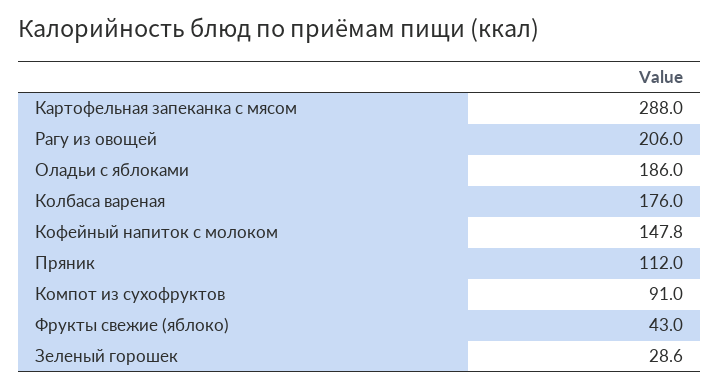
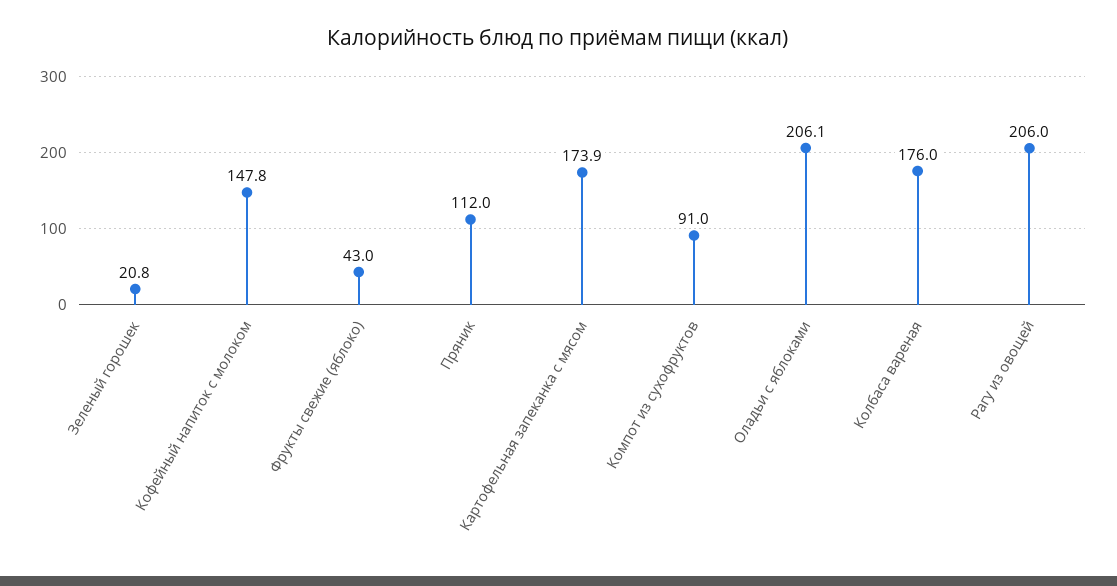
Картофельная запеканка с мясом: 288 -> 173.9
Оладьи с яблоками: 186 -> 206.1
Зеленый горошек: 28.6 -> 20.8

